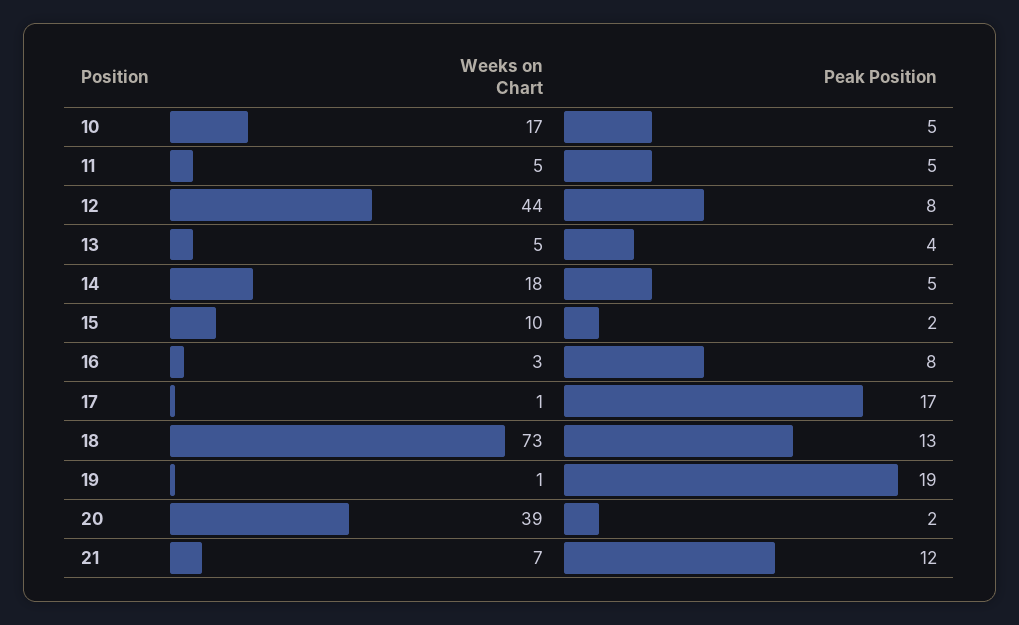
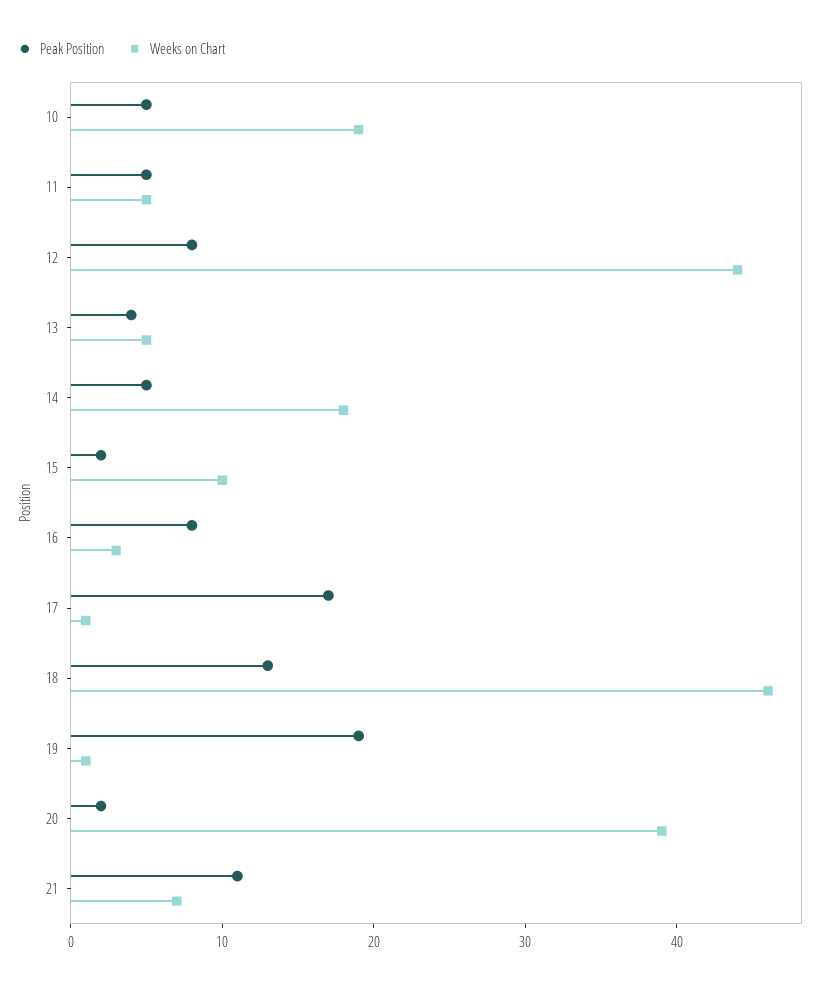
Weeks on Chart, 10: 17 -> 19
Weeks on Chart, 18: 73 -> 46
Peak Position, 21: 12 -> 11

